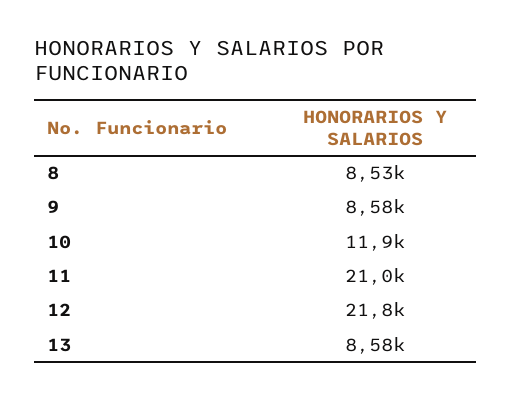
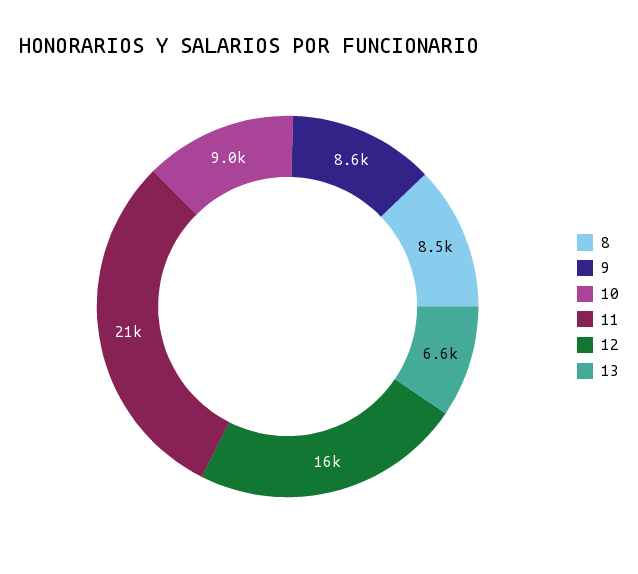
10: 11900 -> 9000
12: 21800 -> 16000
13: 8580 -> 6600

